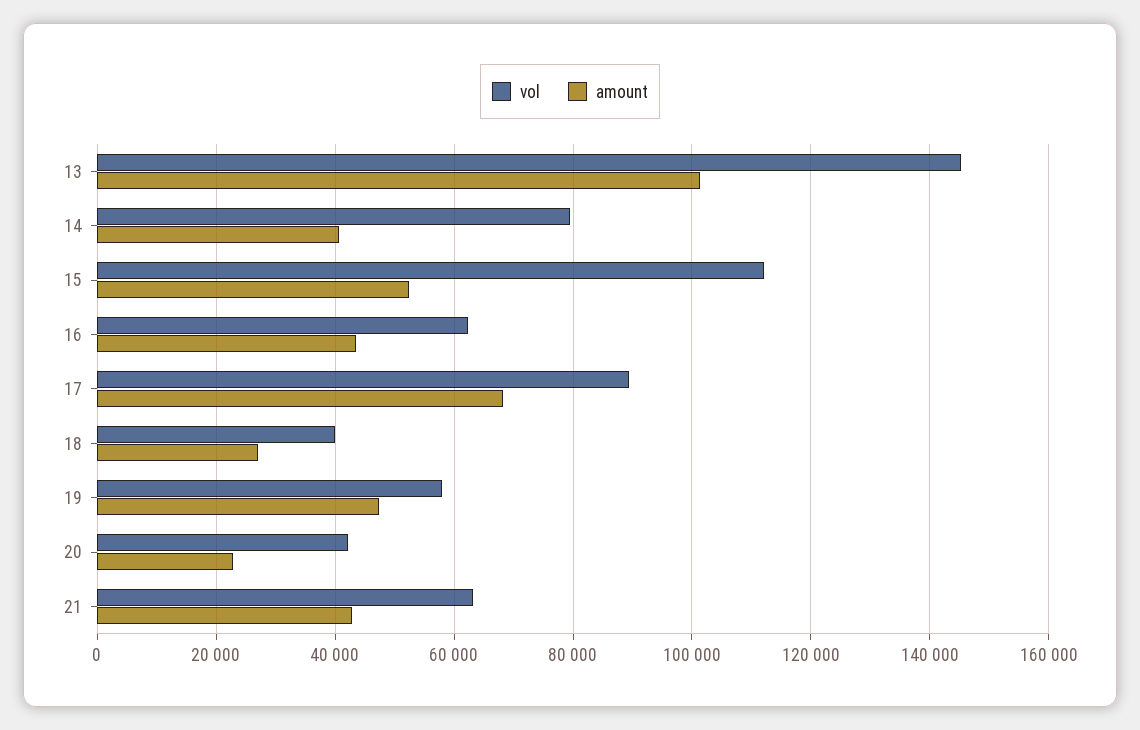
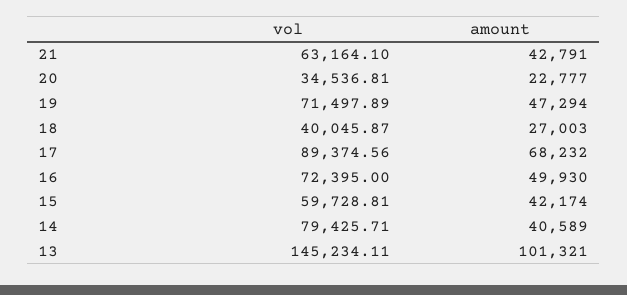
vol, 15: 112000 -> 59728.81
amount, 15: 52000 -> 42174
vol, 16: 62000 -> 72395
amount, 16: 44000 -> 49930
vol, 19: 58000 -> 71497.89
vol, 20: 42000 -> 34536.81

